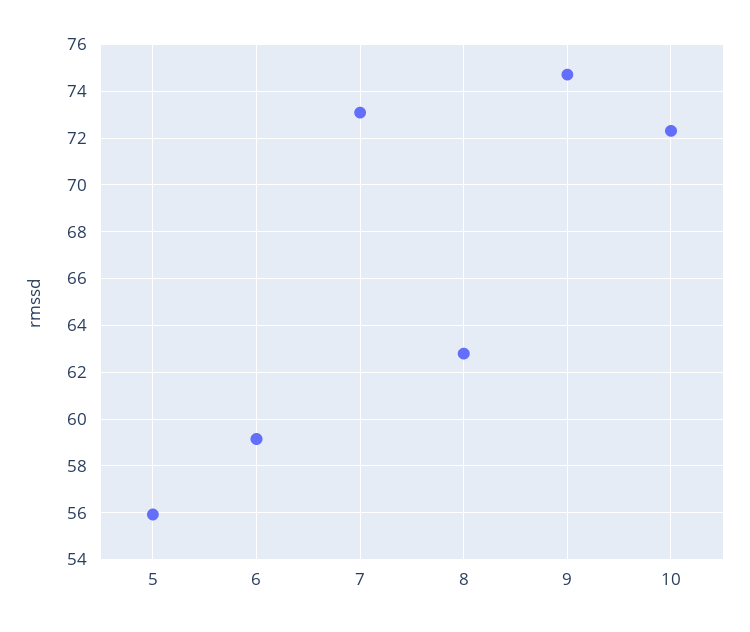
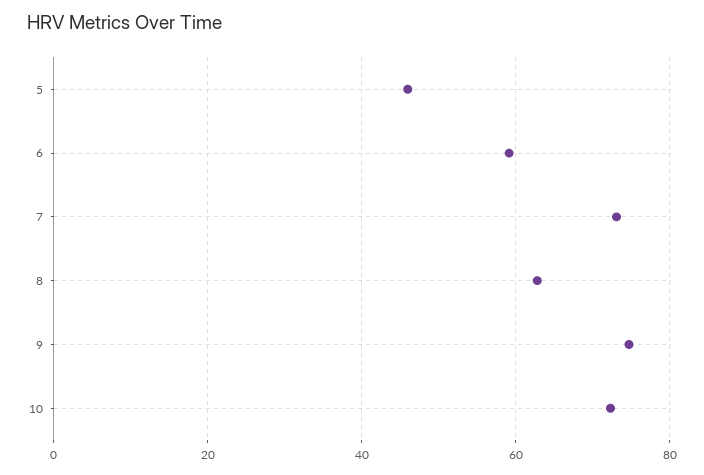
5: 56 -> 46

